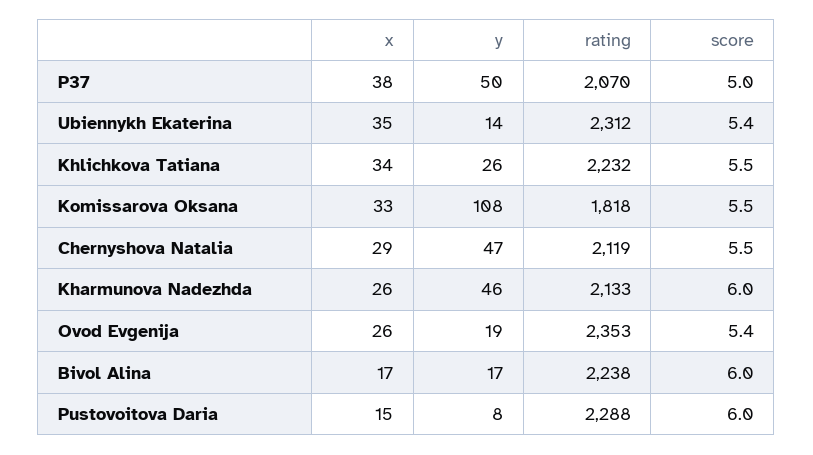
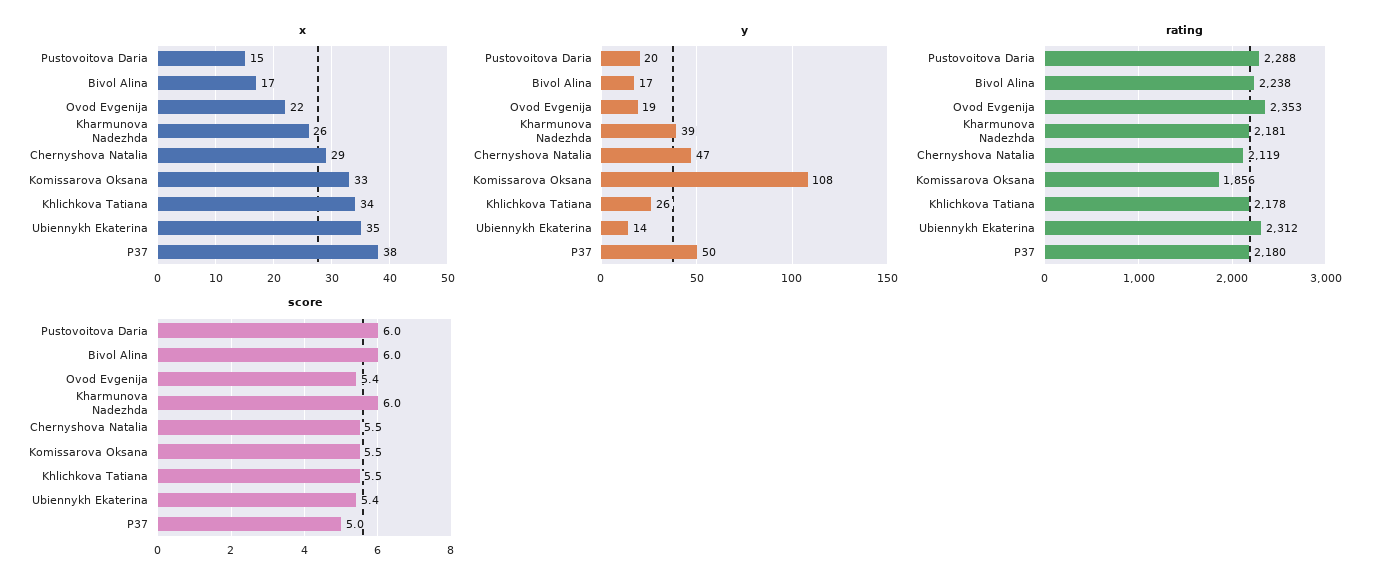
rating, P37: 2070 -> 2180
rating, Khlichkova Tatiana: 2232 -> 2178
rating, Komissarova Oksana: 1818 -> 1856
y, Kharmunova Nadezhda: 46 -> 39
rating, Kharmunova Nadezhda: 2133 -> 2181
x, Ovod Evgenija: 26 -> 22
y, Pustovoitova Daria: 8 -> 20

